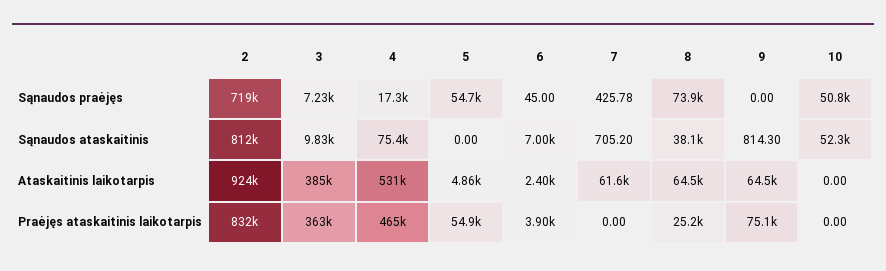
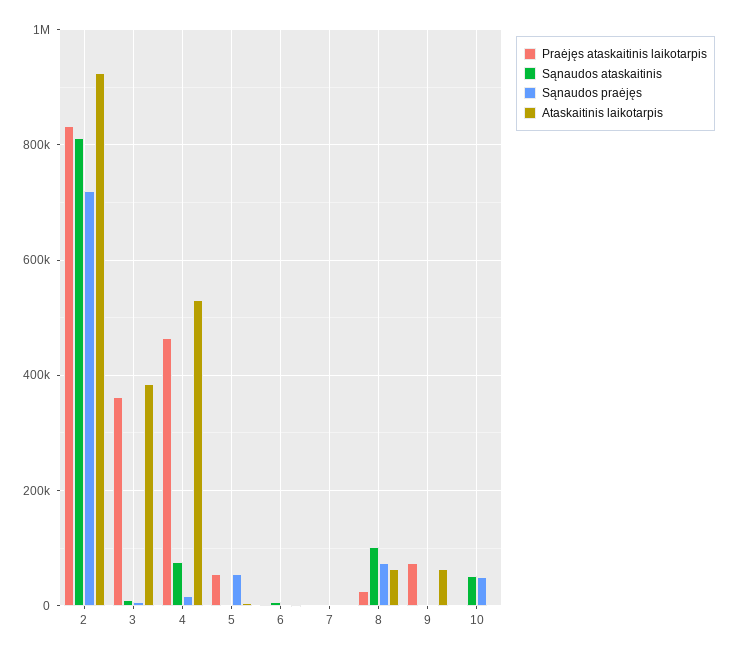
Sąnaudos ataskaitinis, 8: 38100 -> 100000
Ataskaitinis laikotarpis, 7: 61600 -> 0

